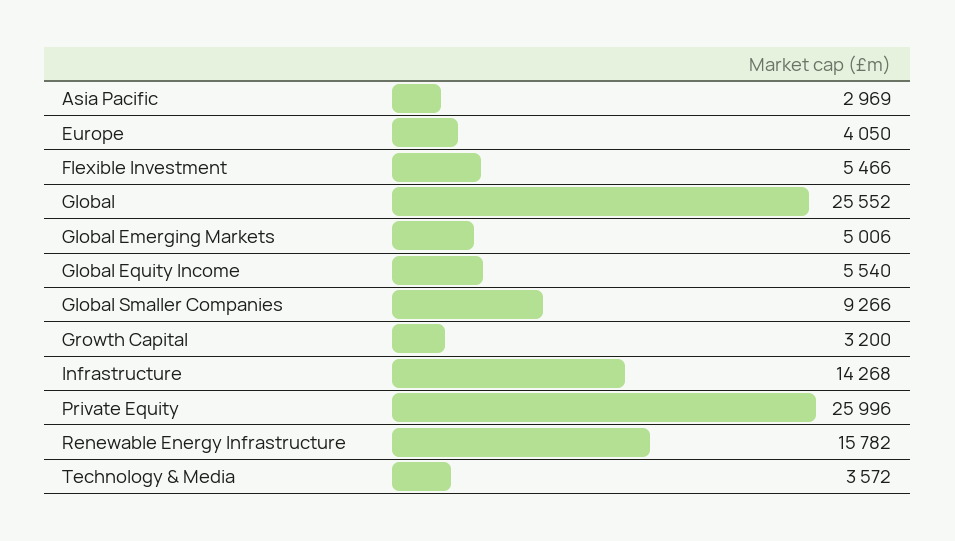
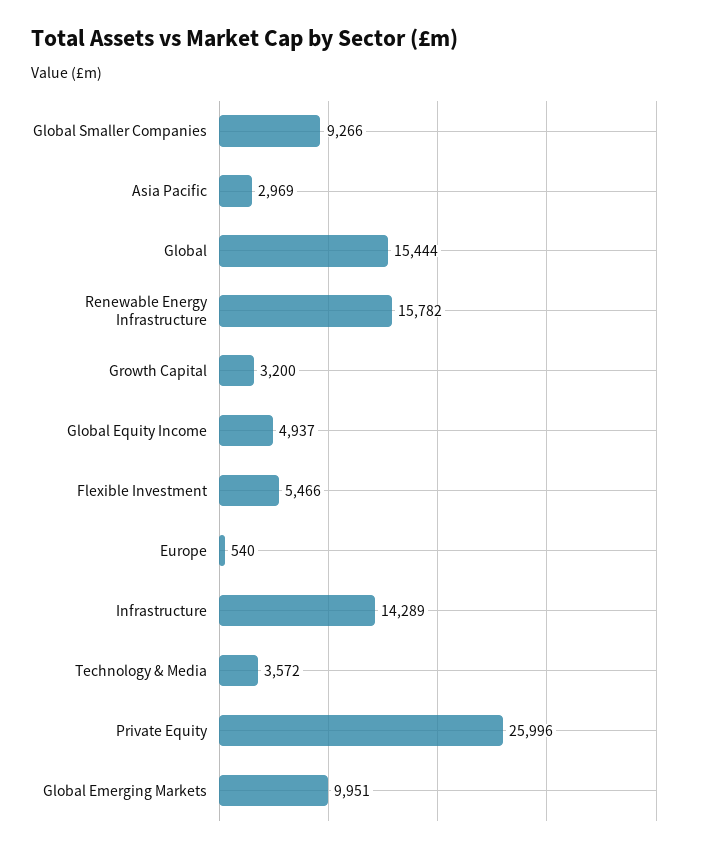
Europe: 4050 -> 540
Global: 25552 -> 15444
Global Emerging Markets: 5006 -> 9951
Global Equity Income: 5540 -> 4937
Infrastructure: 14268 -> 14289

